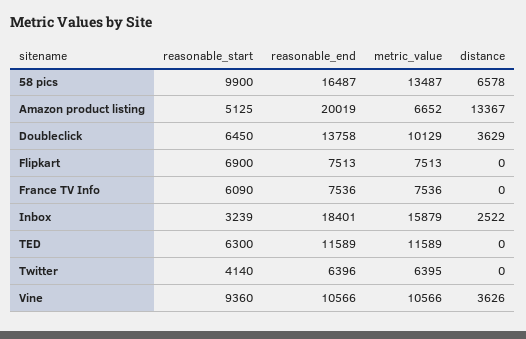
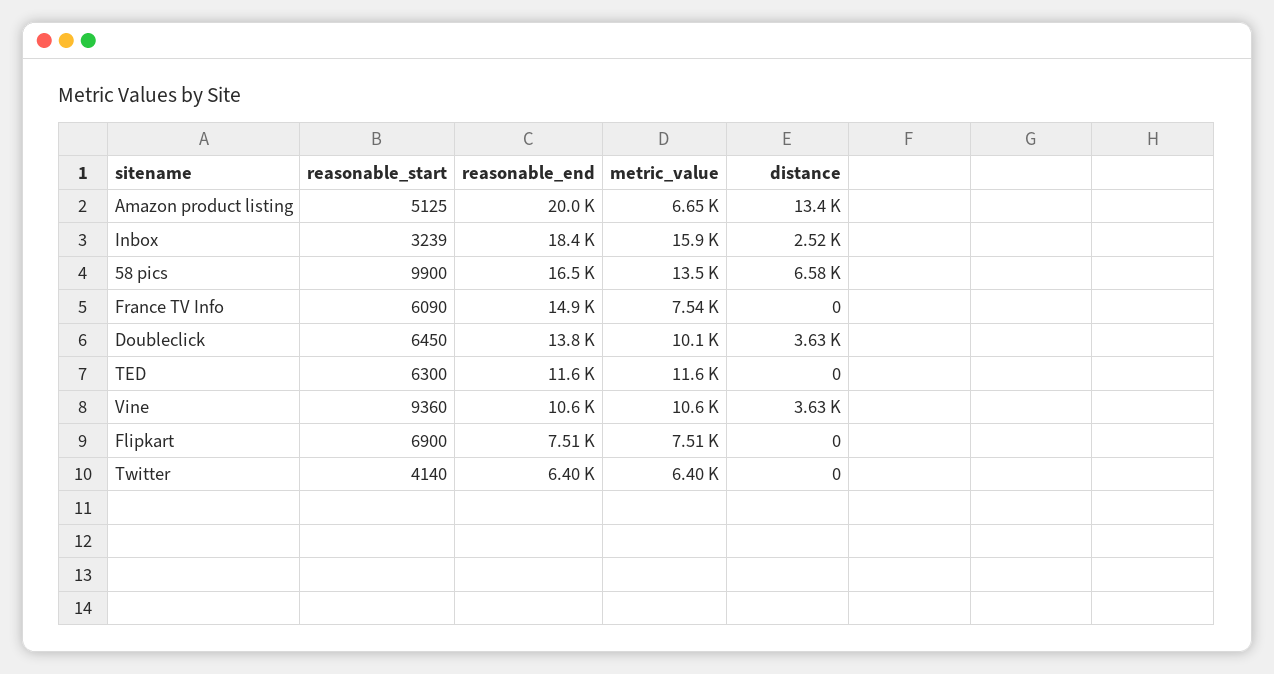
reasonable_end, France TV Info: 7536 -> 14900

